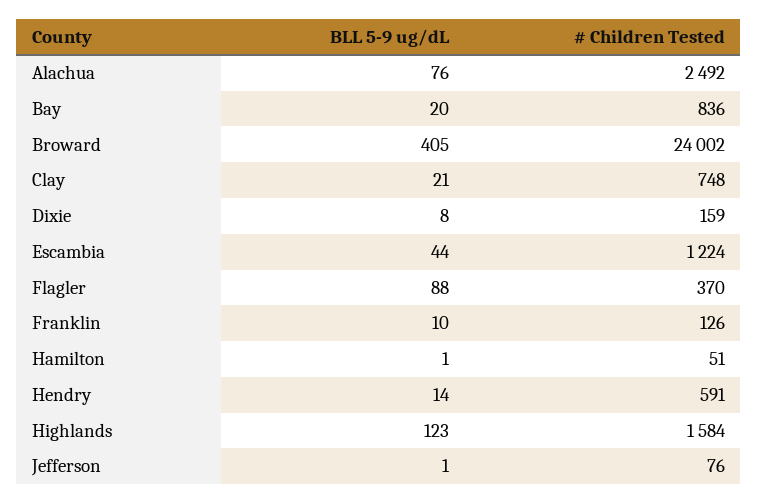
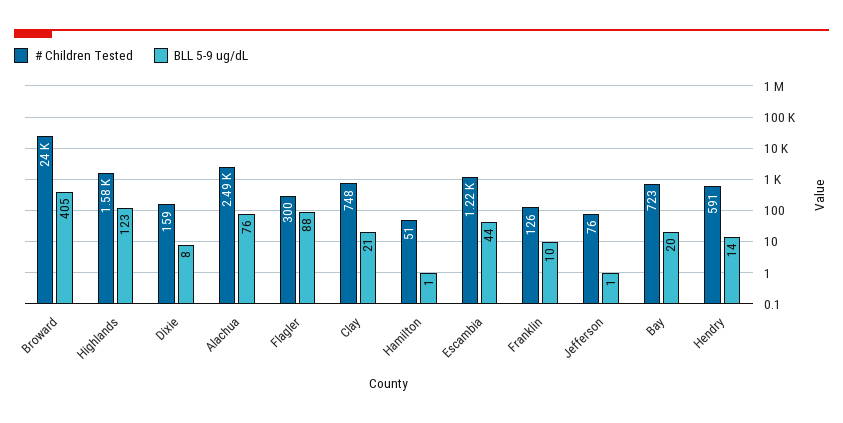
# Children Tested, Bay: 836 -> 723
# Children Tested, Flagler: 370 -> 300

